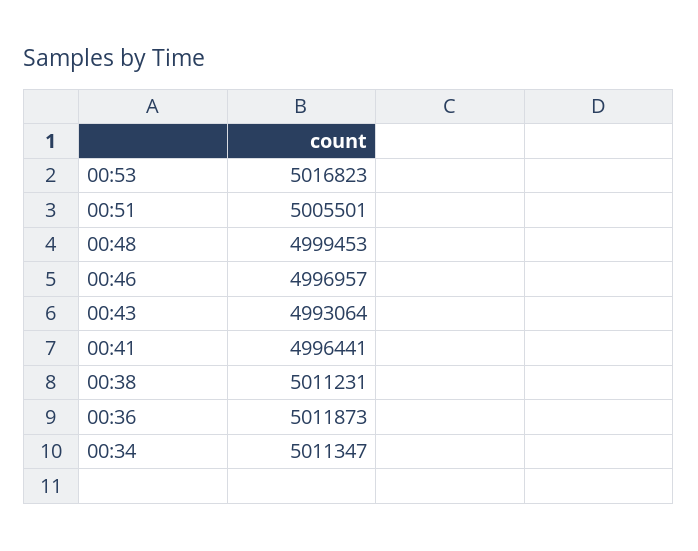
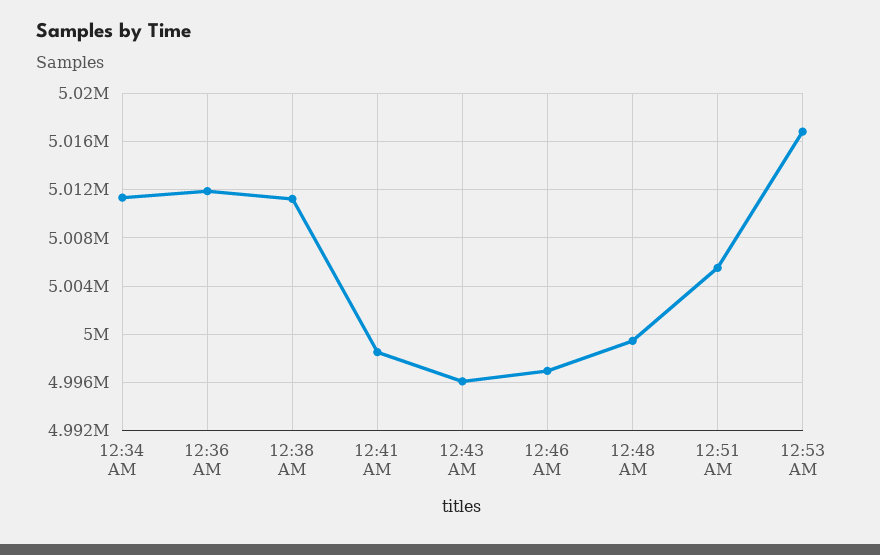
00:43: 4993064 -> 4996000
00:41: 4996441 -> 4998500

